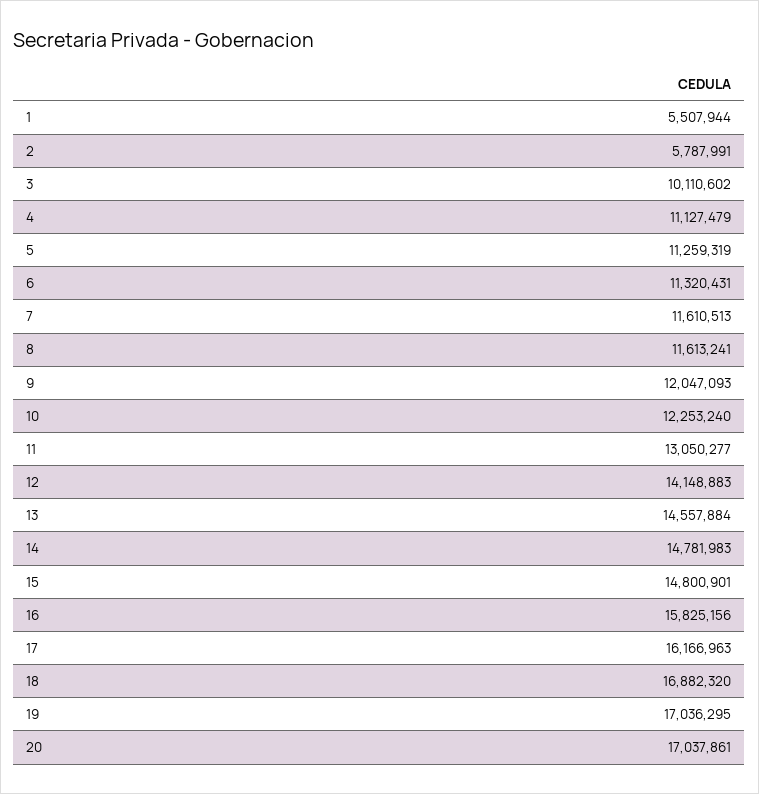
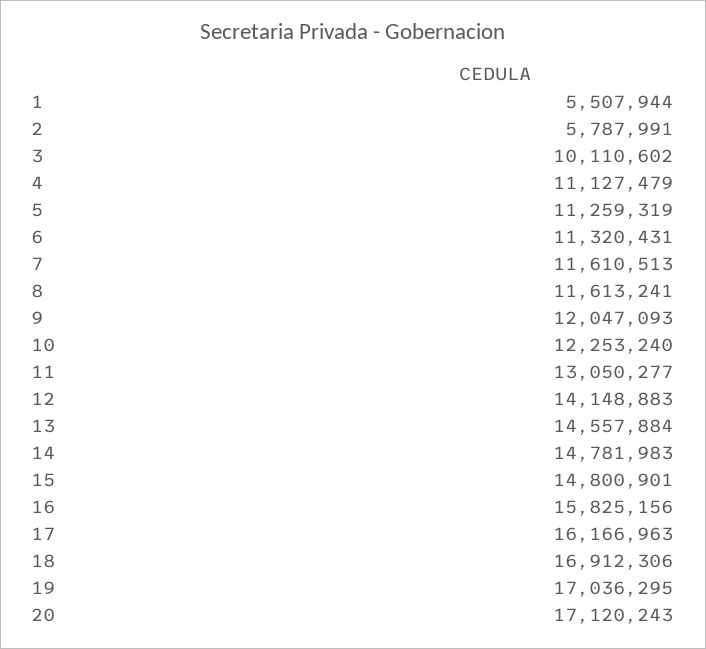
18: 16882320 -> 16912306
20: 17037861 -> 17120243

